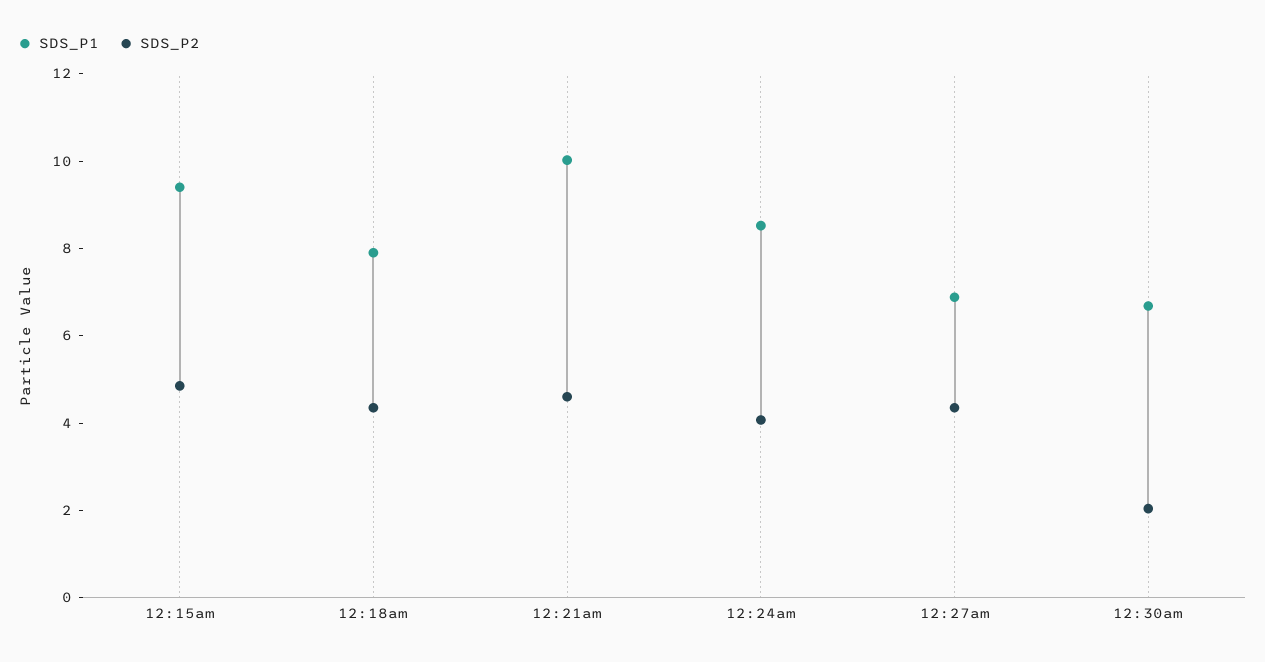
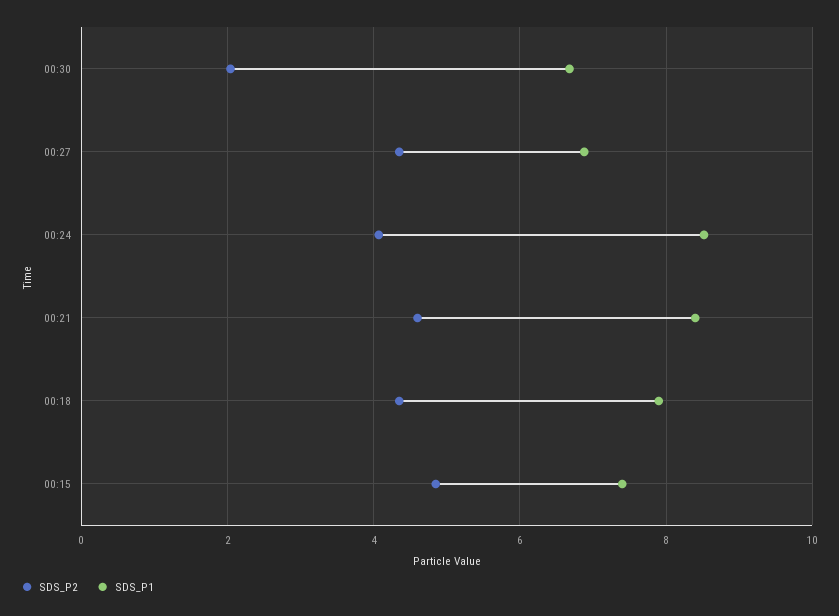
SDS_P1, 12:15am: 9.5 -> 7.4
SDS_P1, 12:21am: 10 -> 8.4

